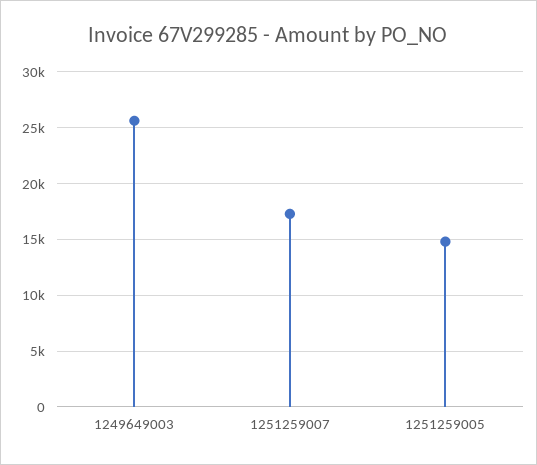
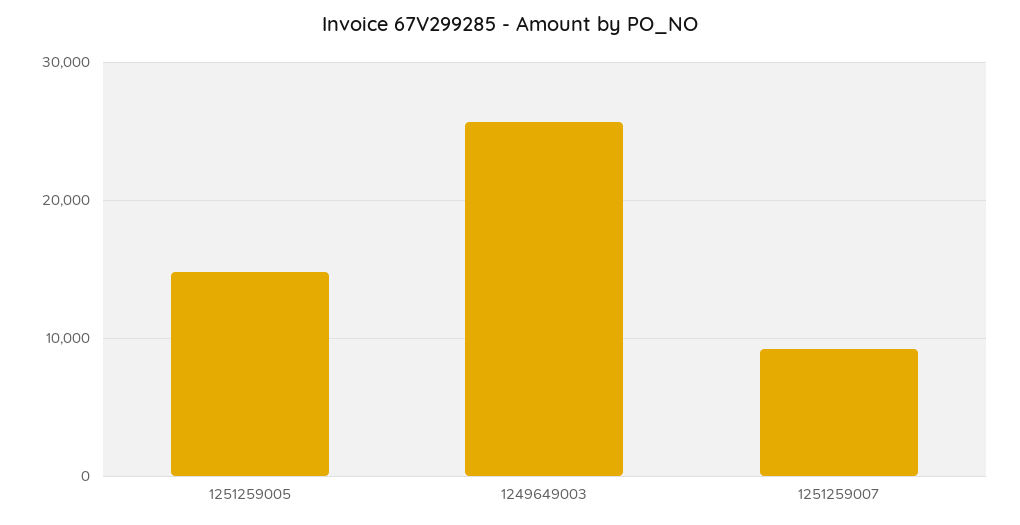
1251259007: 17000 -> 9000

